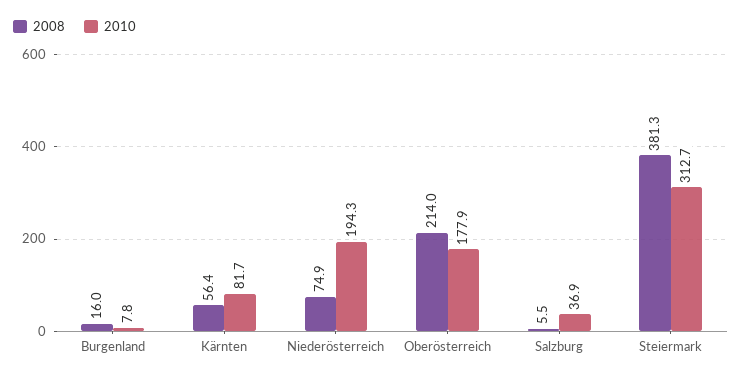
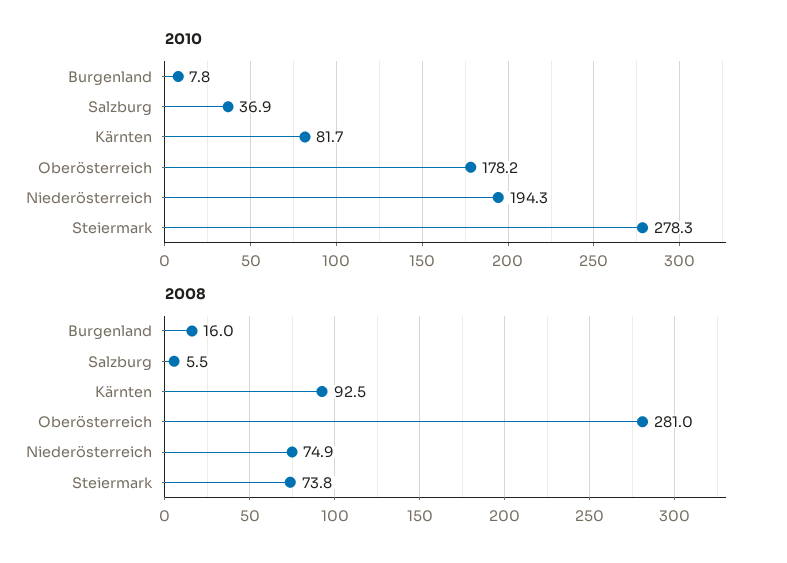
2008, Kärnten: 56.4 -> 92.5
2008, Oberösterreich: 214 -> 281
2010, Oberösterreich: 177.9 -> 178.2
2008, Steiermark: 381.3 -> 73.8
2010, Steiermark: 312.7 -> 278.3

